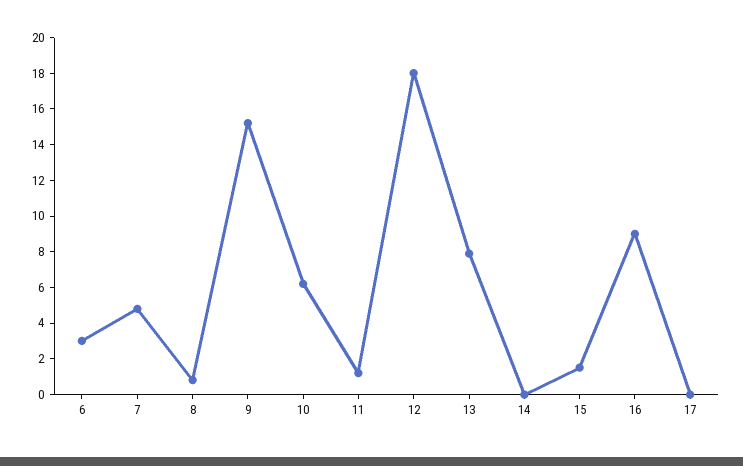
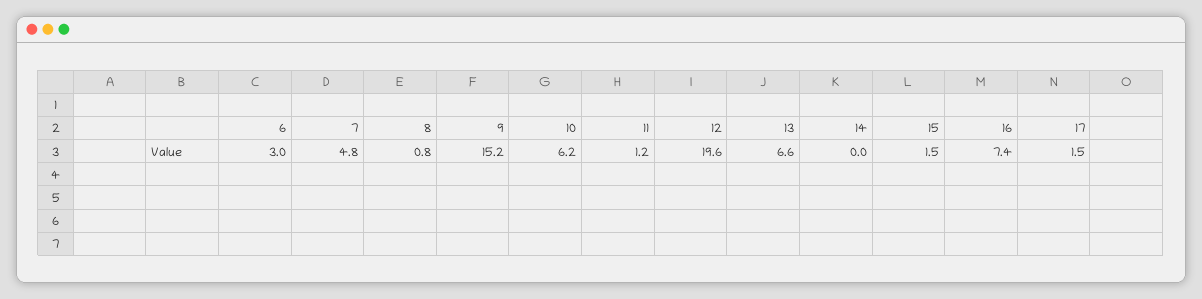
12: 18 -> 19.6
13: 8 -> 6.6
16: 9 -> 7.4
17: 0 -> 1.5

